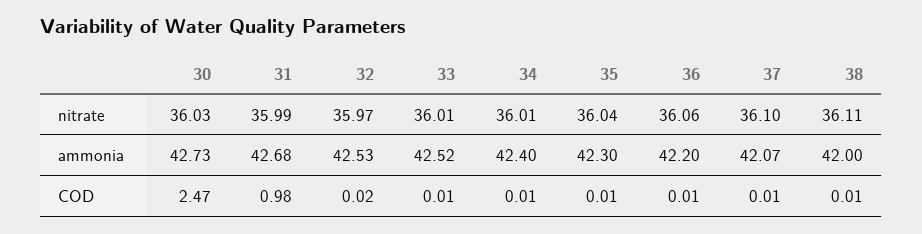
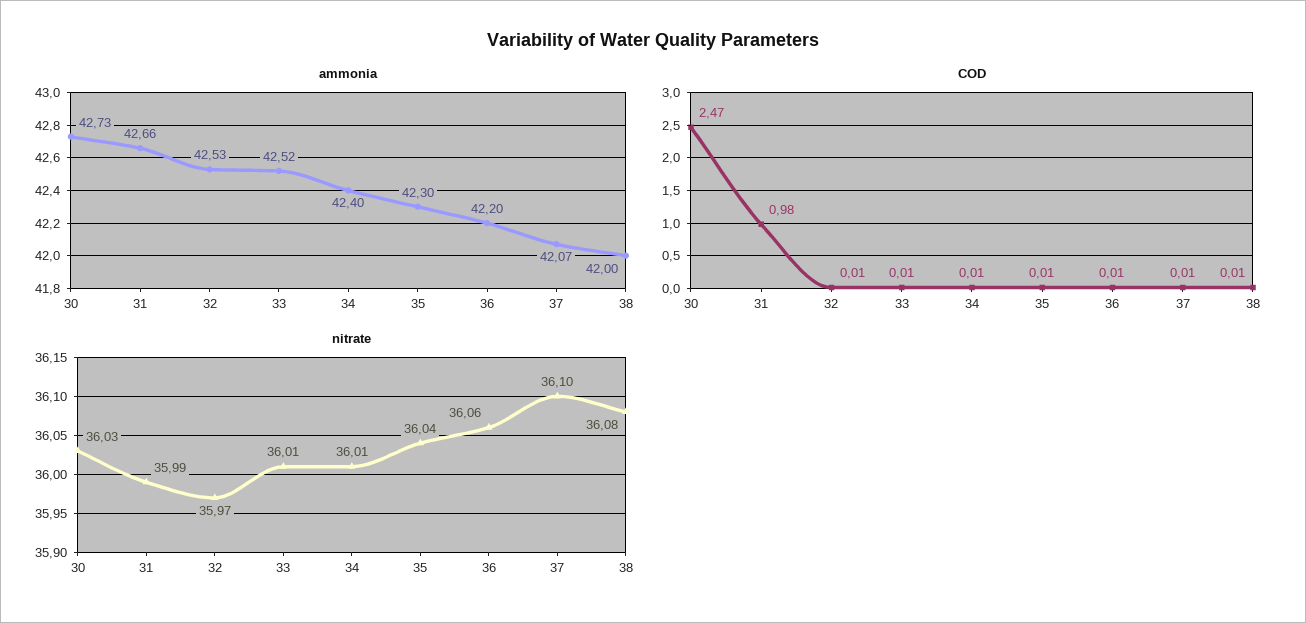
nitrate, 38: 36.11 -> 36.08
ammonia, 31: 42.68 -> 42.66
COD, 32: 0.02 -> 0.01

